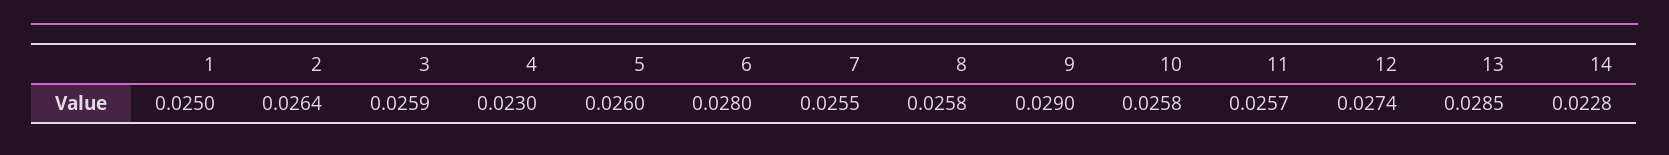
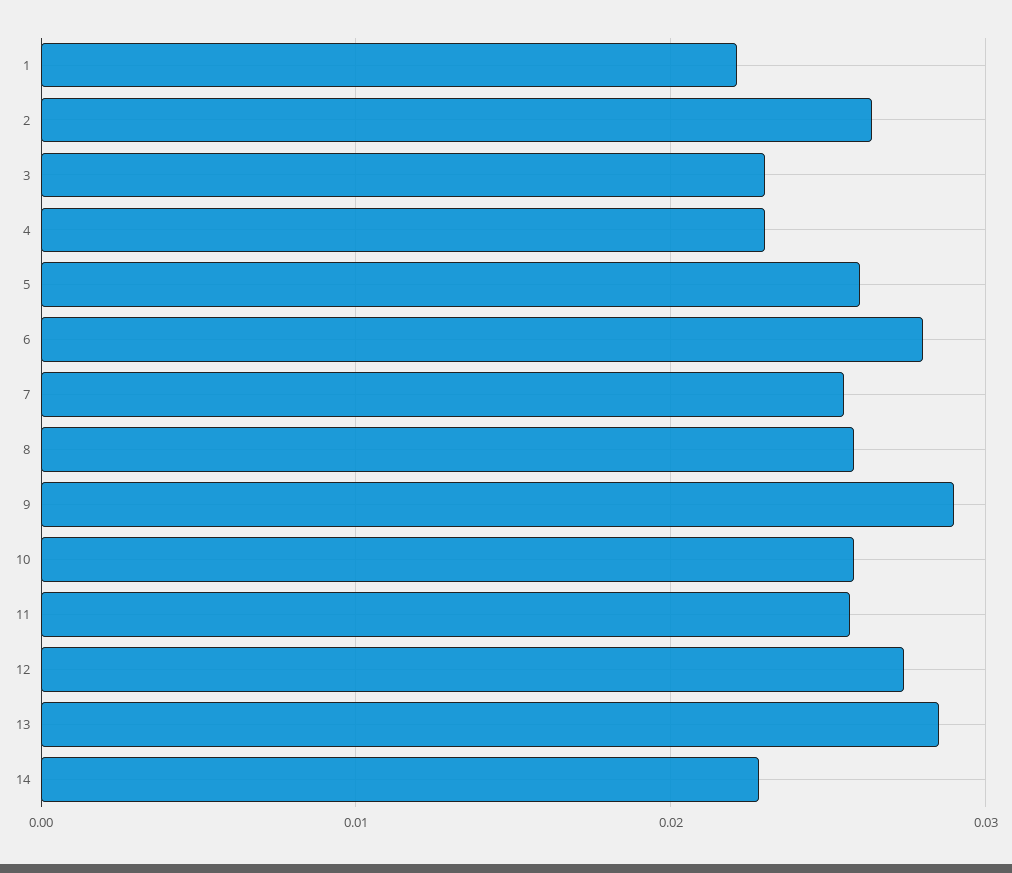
1: 0.025 -> 0.022
3: 0.0259 -> 0.023

